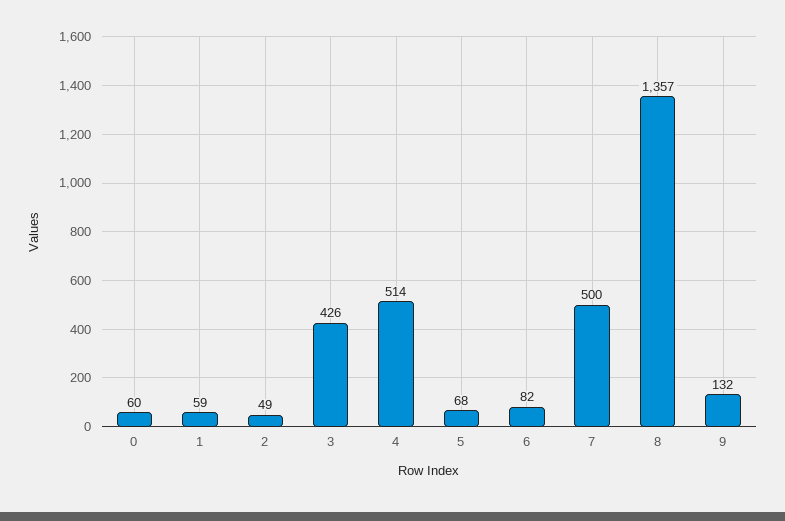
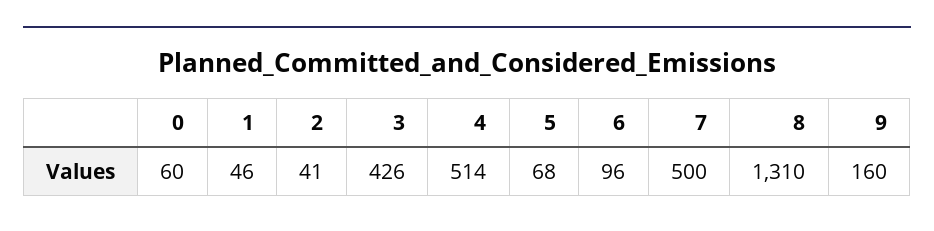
1: 59 -> 46
2: 49 -> 41
6: 82 -> 96
8: 1357 -> 1310
9: 132 -> 160

